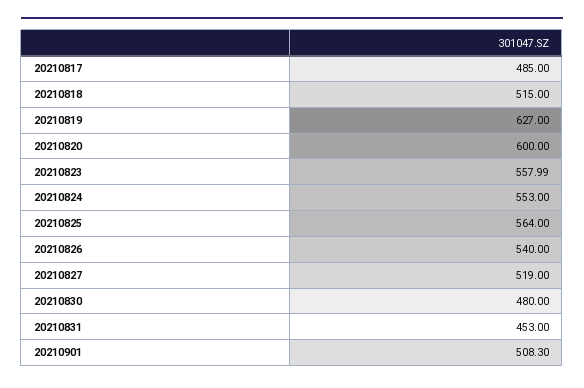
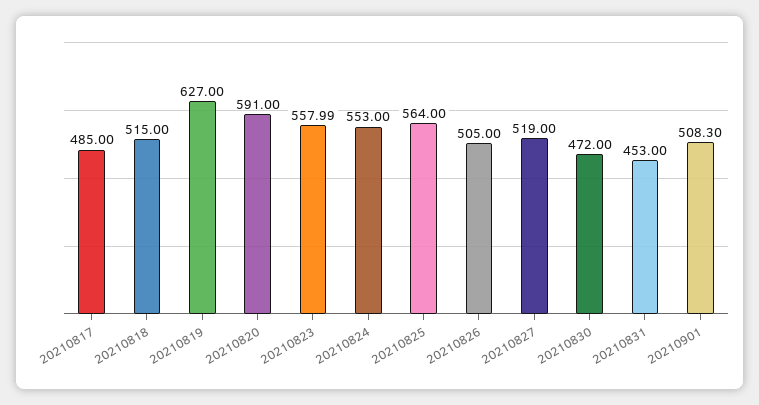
20210820: 600 -> 591
20210826: 540 -> 505
20210830: 480 -> 472

